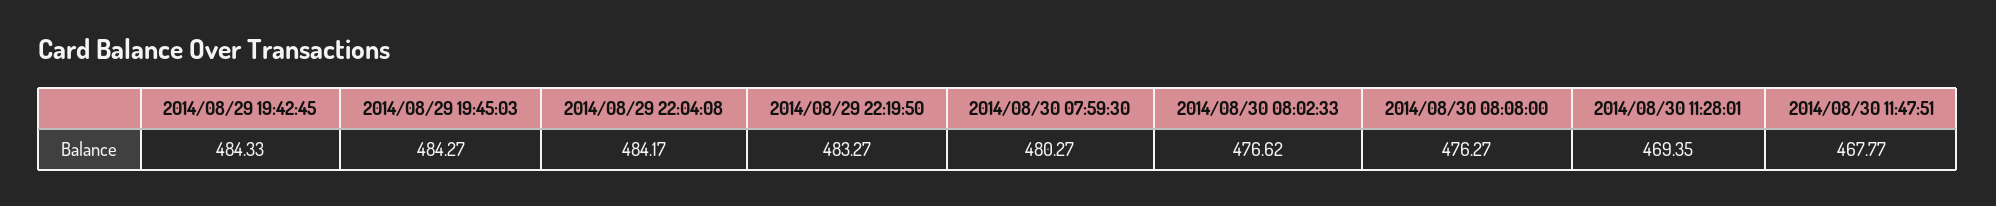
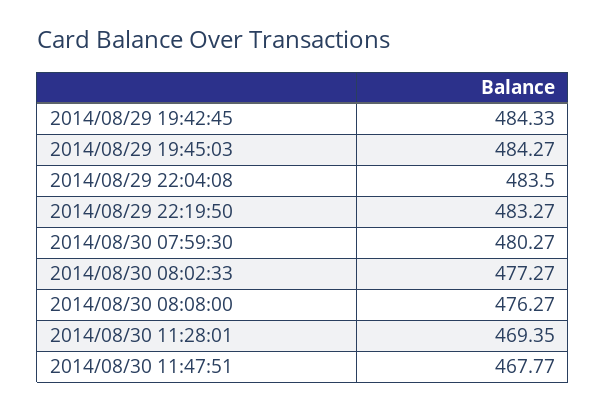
2014/08/29 22:04:08: 484.17 -> 483.5
2014/08/30 08:02:33: 476.62 -> 477.27

